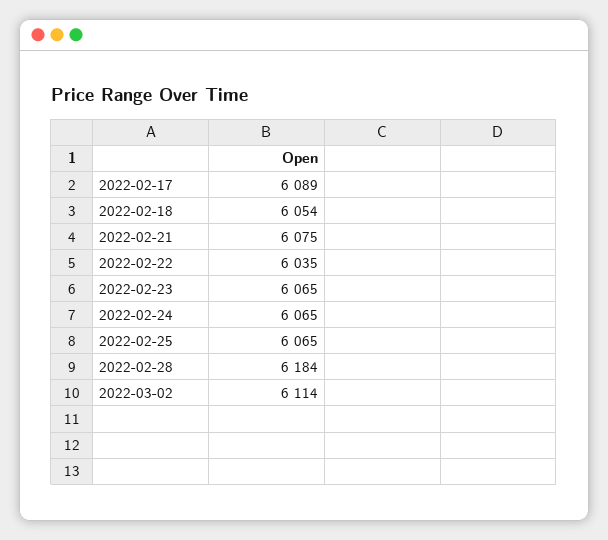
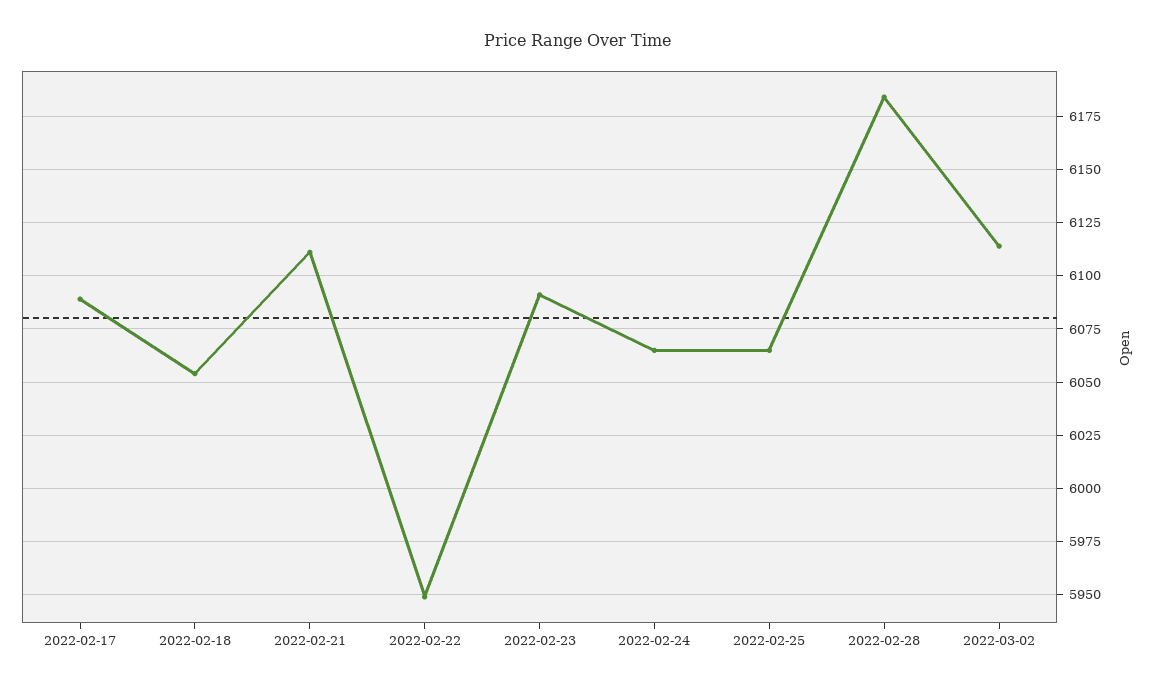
2022-02-21: 6075 -> 6110
2022-02-22: 6035 -> 5950
2022-02-23: 6065 -> 6090

